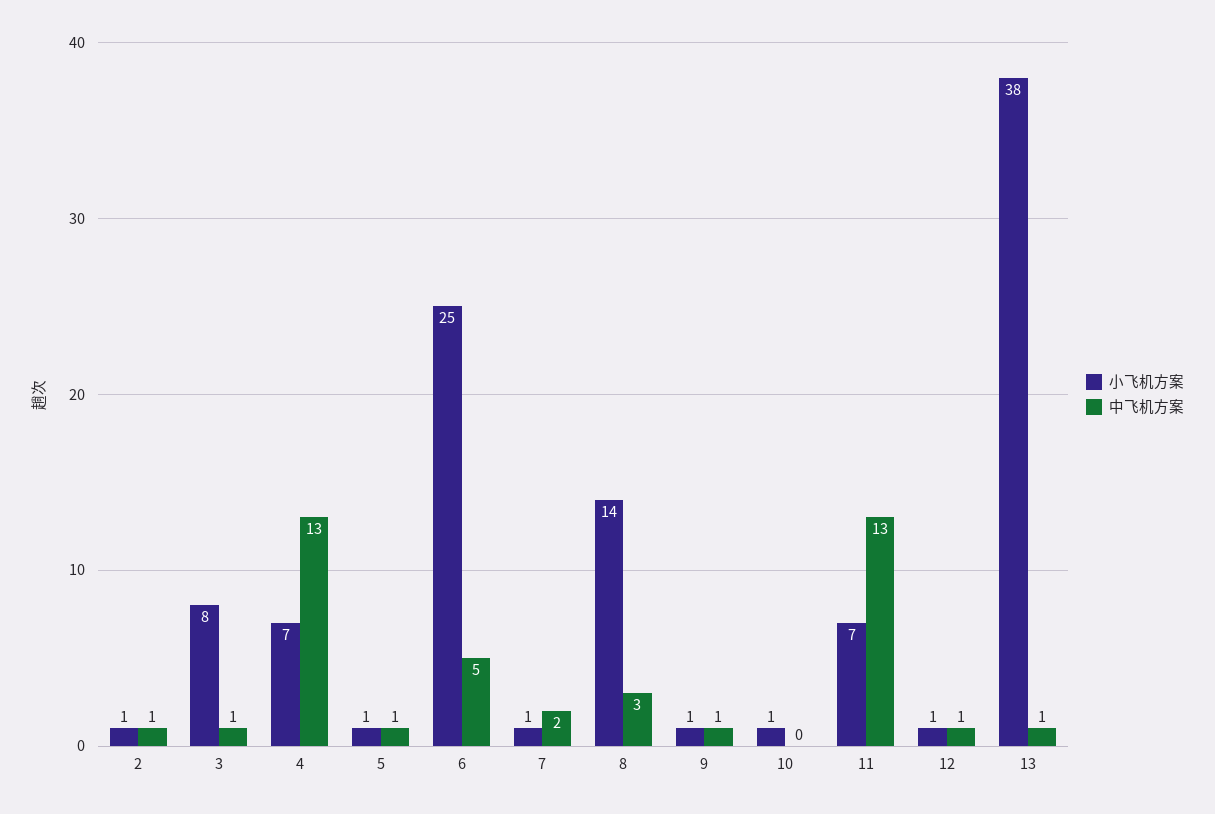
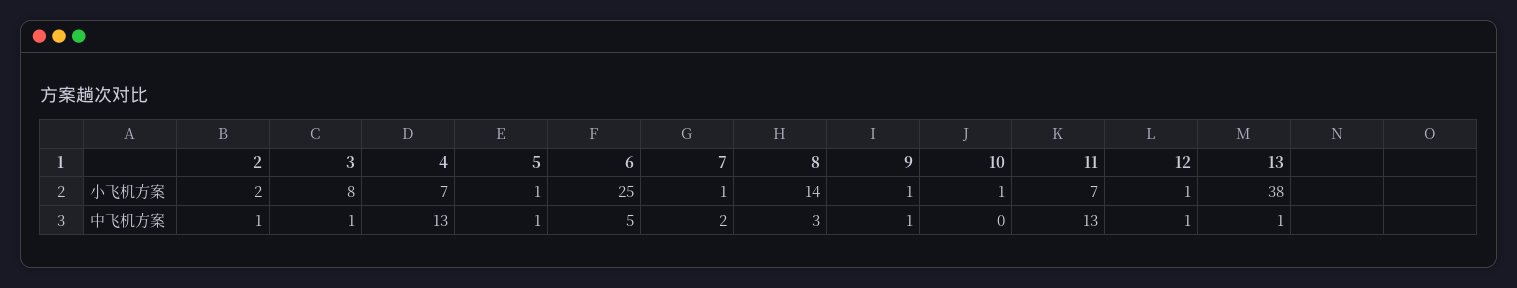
小飞机方案, 2: 1 -> 2

